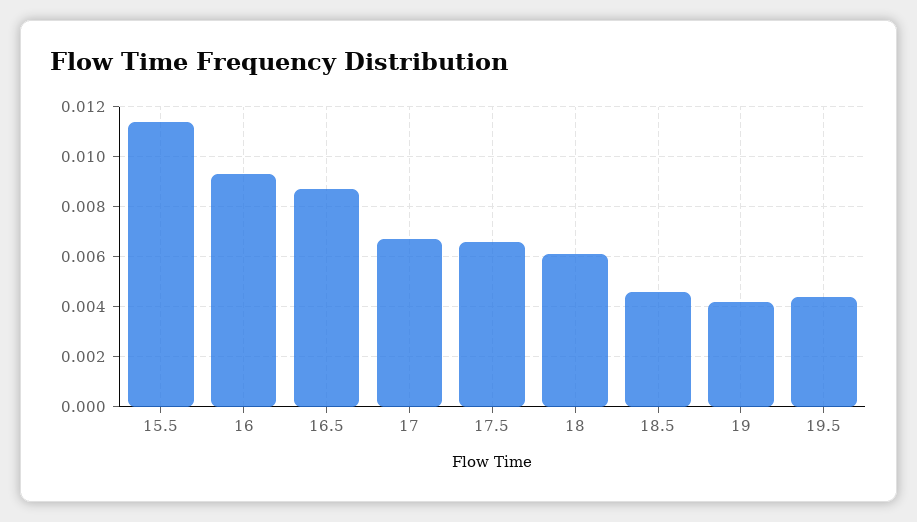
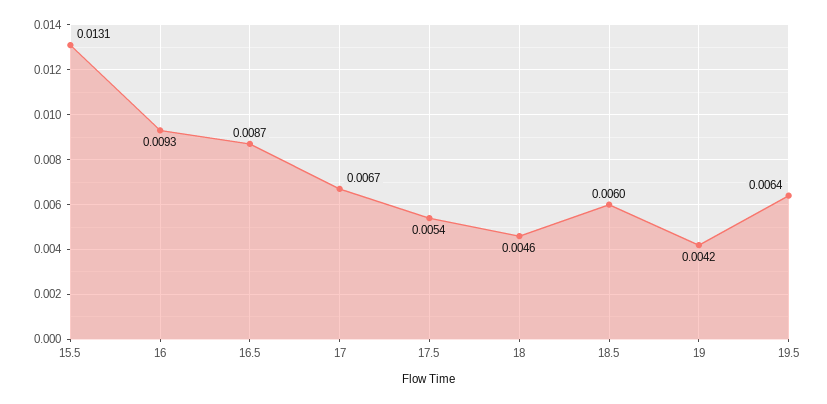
15.5: 0.0115 -> 0.0131
17.5: 0.0065 -> 0.0054
18: 0.006 -> 0.0046
18.5: 0.0045 -> 0.006
19.5: 0.0045 -> 0.0064

